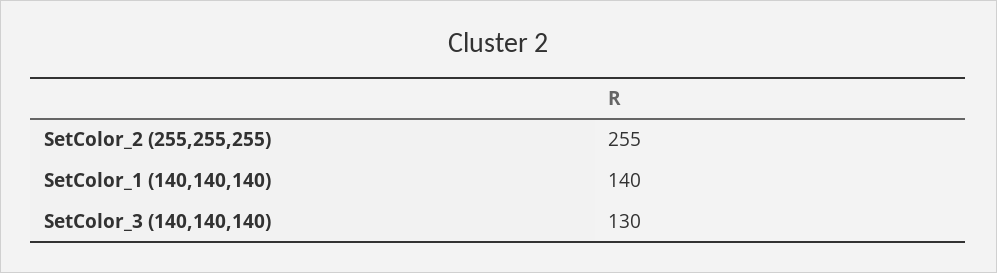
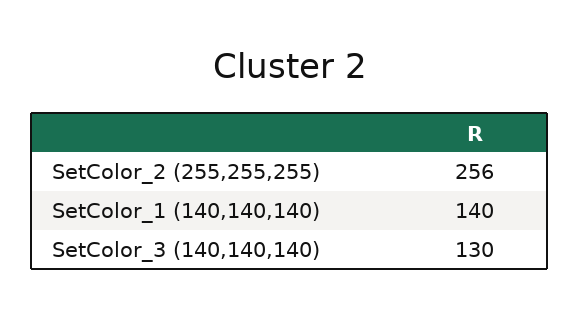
SetColor_2 (255,255,255): 255 -> 256

